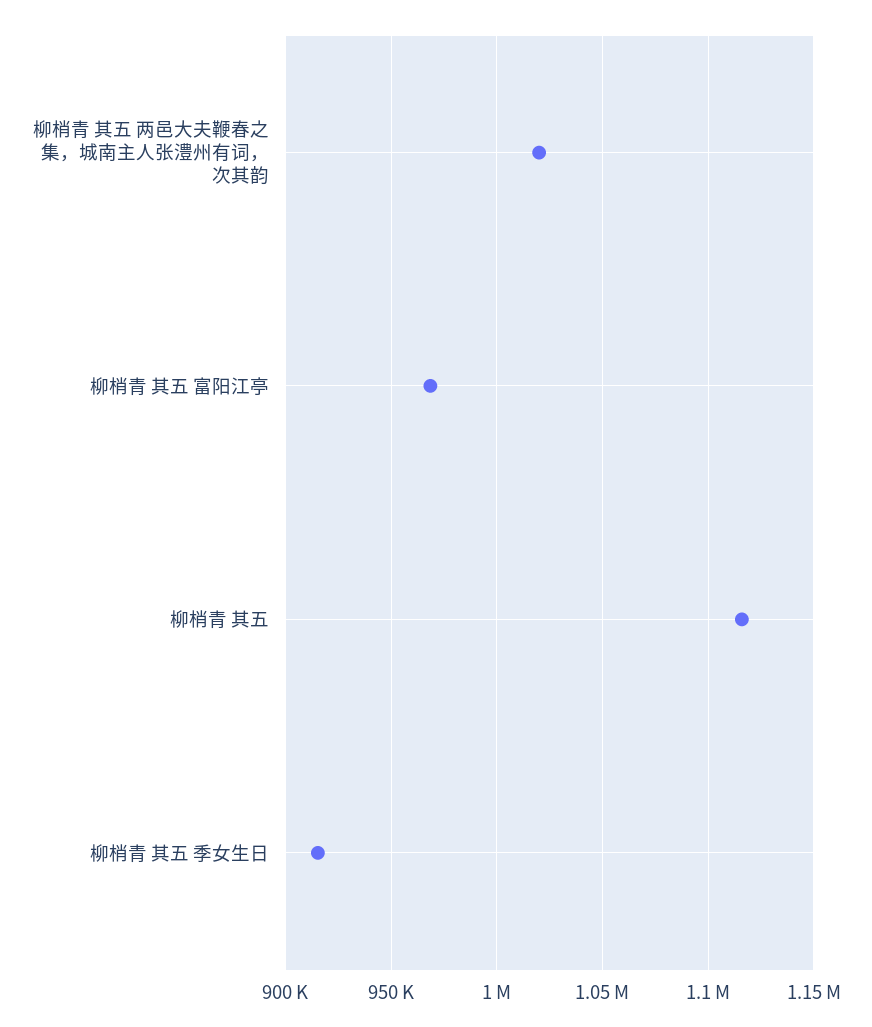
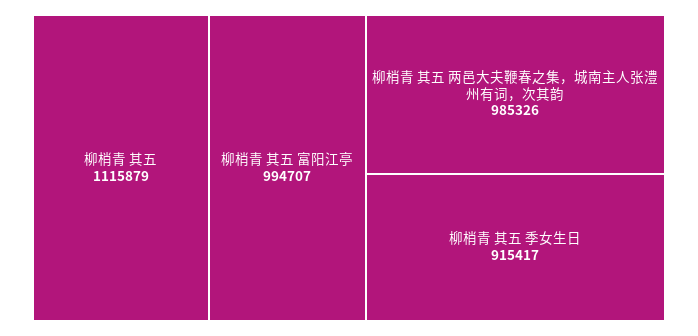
柳梢青 其五 两邑大夫鞭春之集，城南主人张澧州有词，次其韵: 1020000 -> 985326
柳梢青 其五 富阳江亭: 970000 -> 994707

